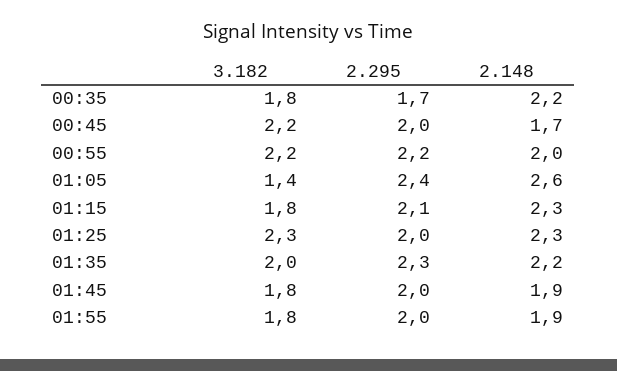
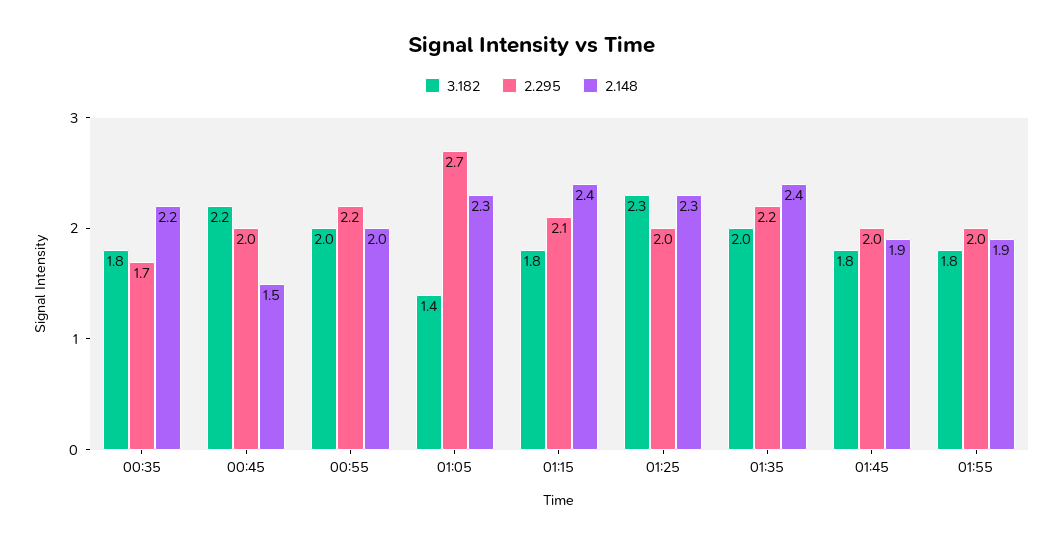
2.148, 00:45: 1.7 -> 1.5
3.182, 00:55: 2.2 -> 2
2.295, 01:05: 2.4 -> 2.7
2.148, 01:05: 2.6 -> 2.3
2.148, 01:15: 2.3 -> 2.4
2.295, 01:35: 2.3 -> 2.2
2.148, 01:35: 2.2 -> 2.4

